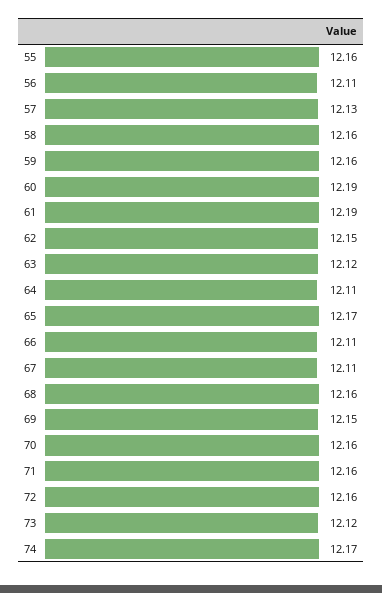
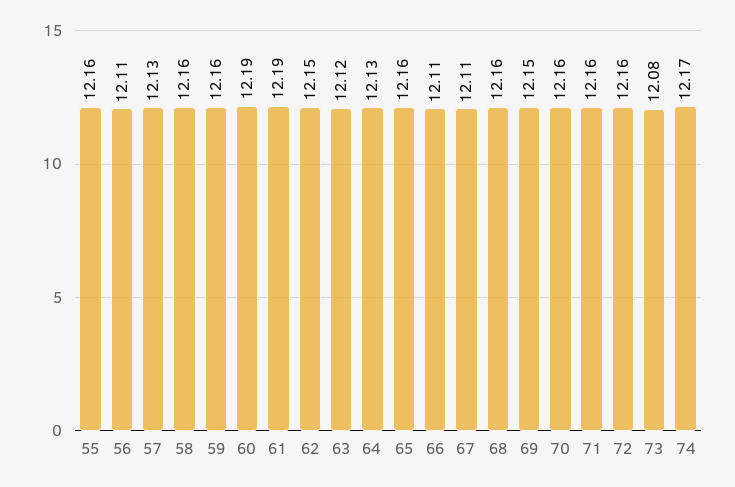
64: 12.11 -> 12.13
65: 12.17 -> 12.16
73: 12.12 -> 12.08

